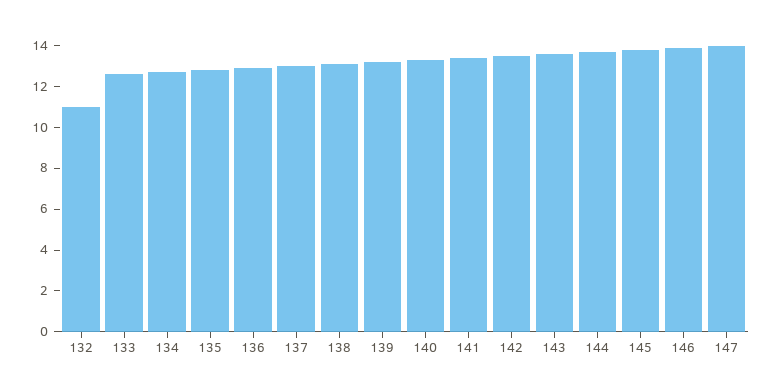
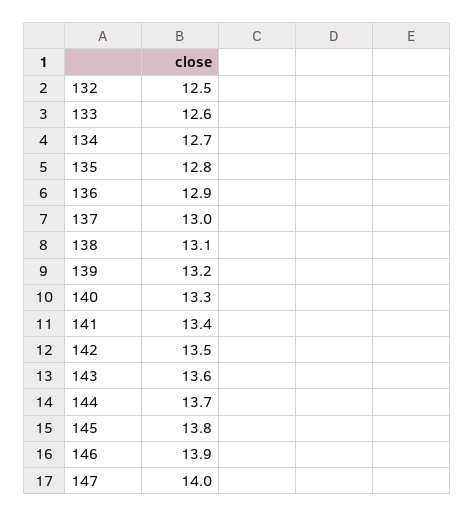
132: 11 -> 12.5

